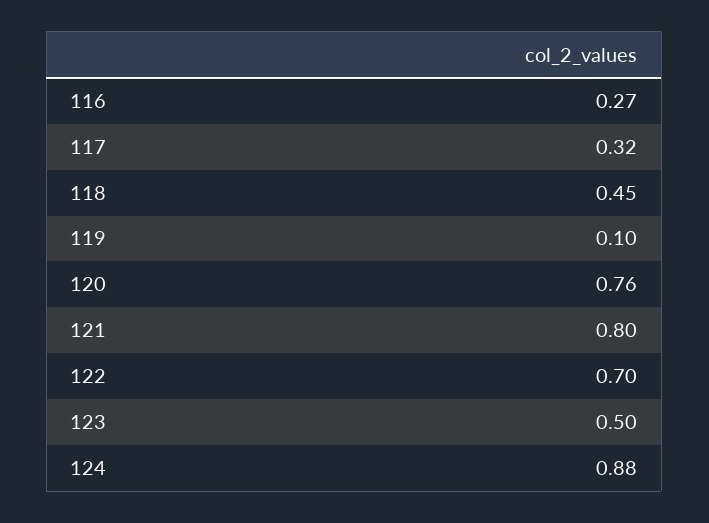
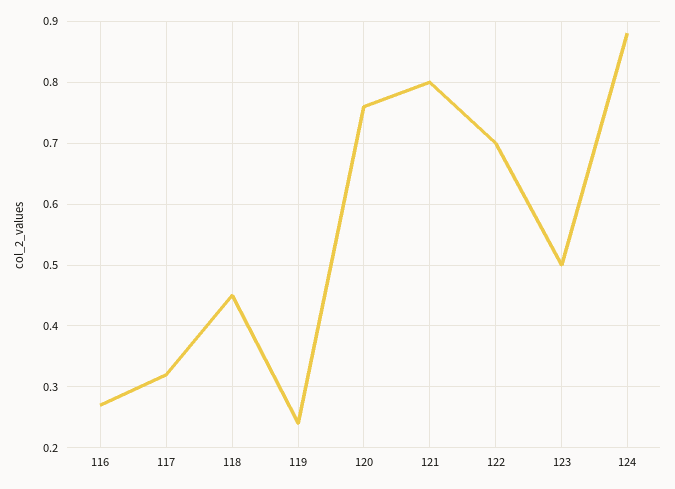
119: 0.1 -> 0.24

